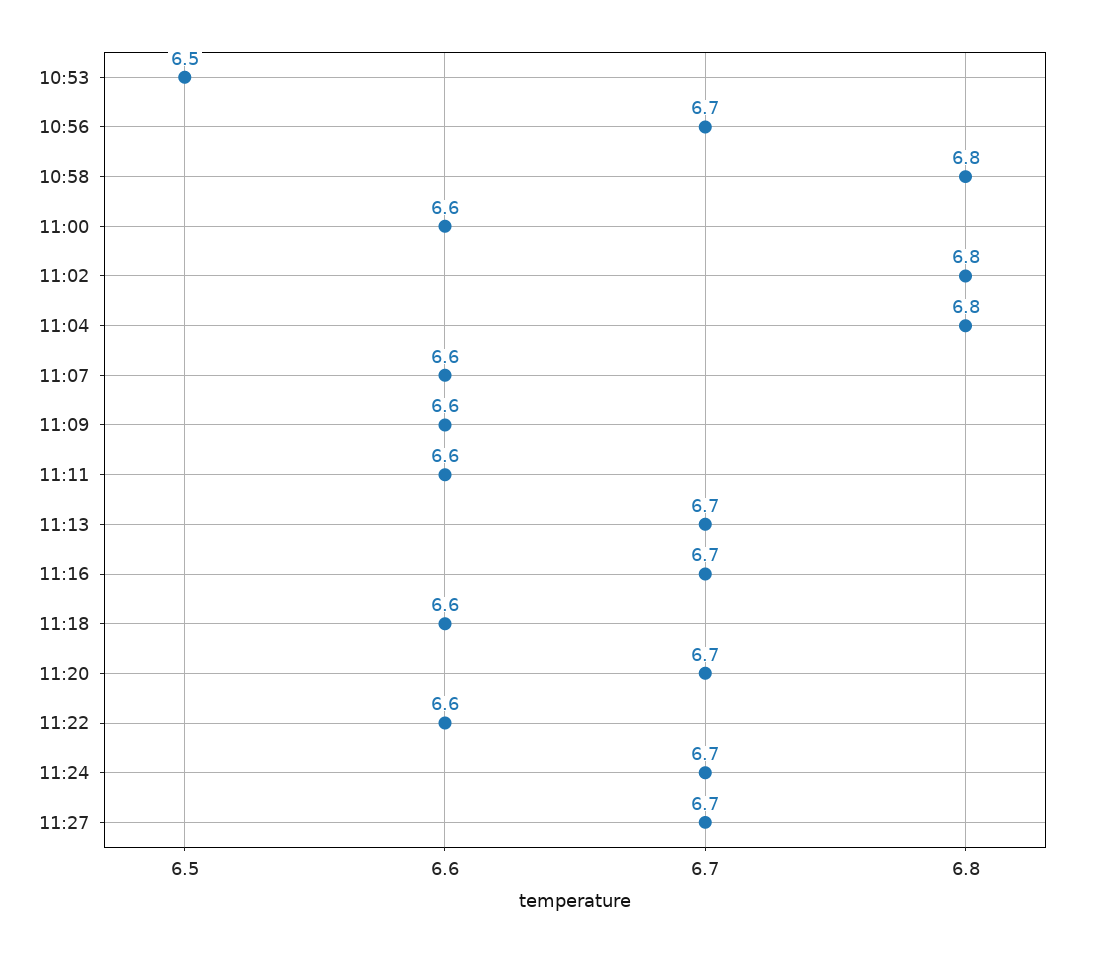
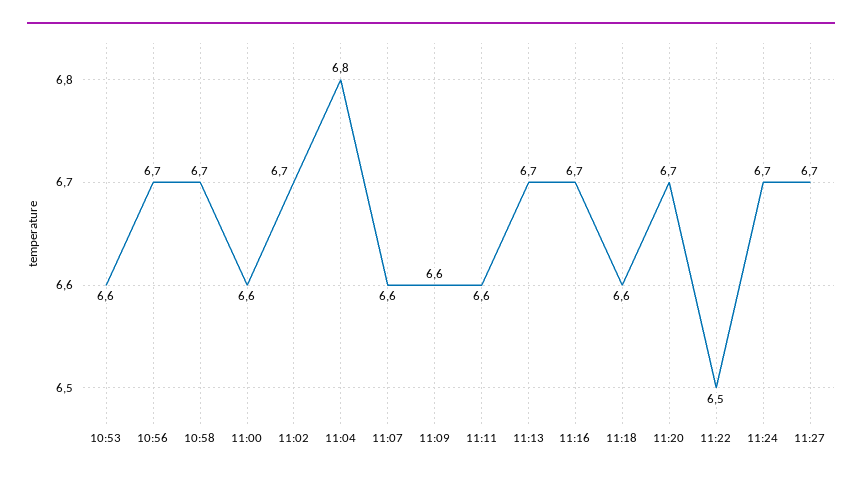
10:53: 6.5 -> 6.6
10:58: 6.8 -> 6.7
11:02: 6.8 -> 6.7
11:22: 6.6 -> 6.5

